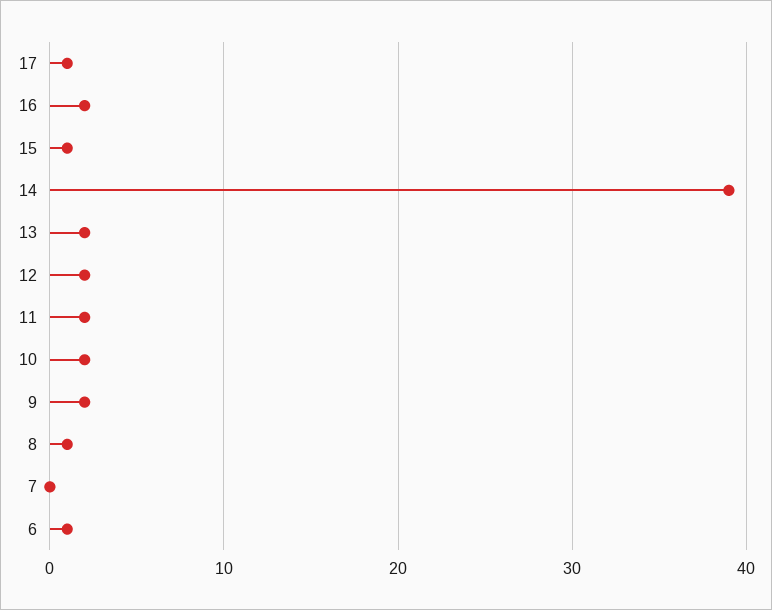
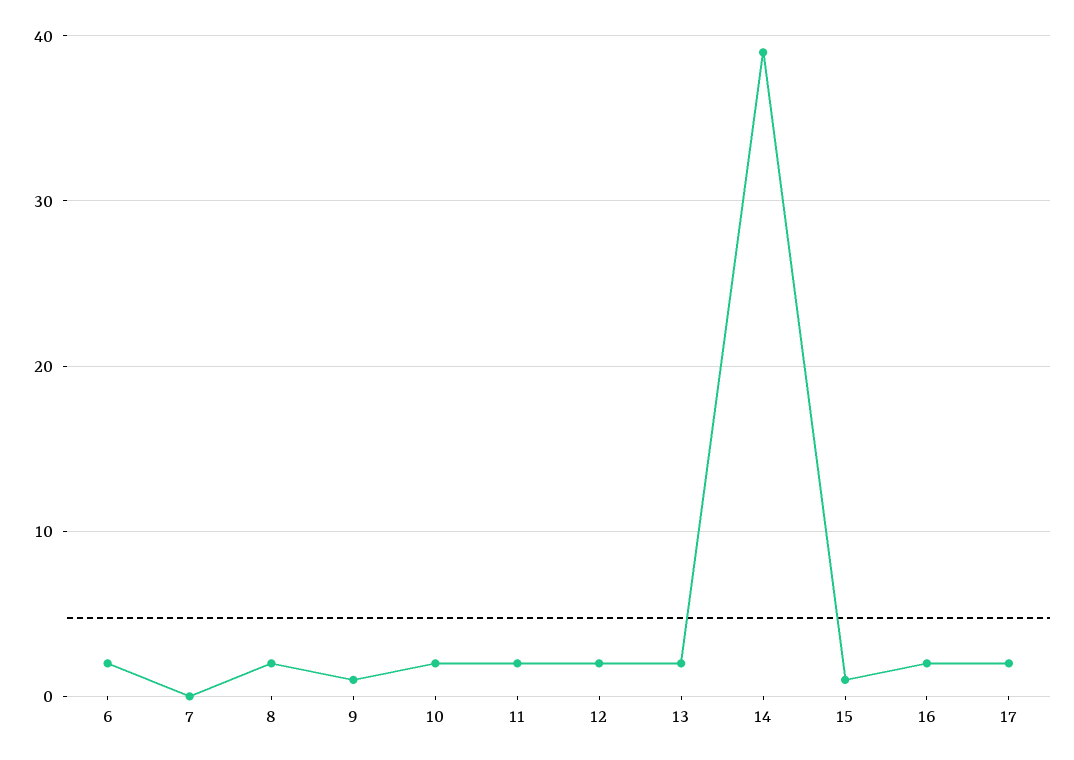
17: 1 -> 2
9: 2 -> 1
8: 1 -> 2
6: 1 -> 2

